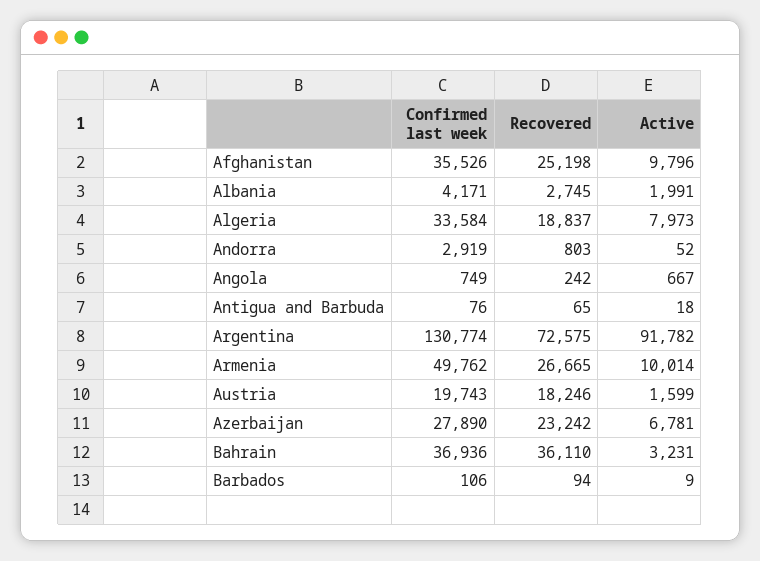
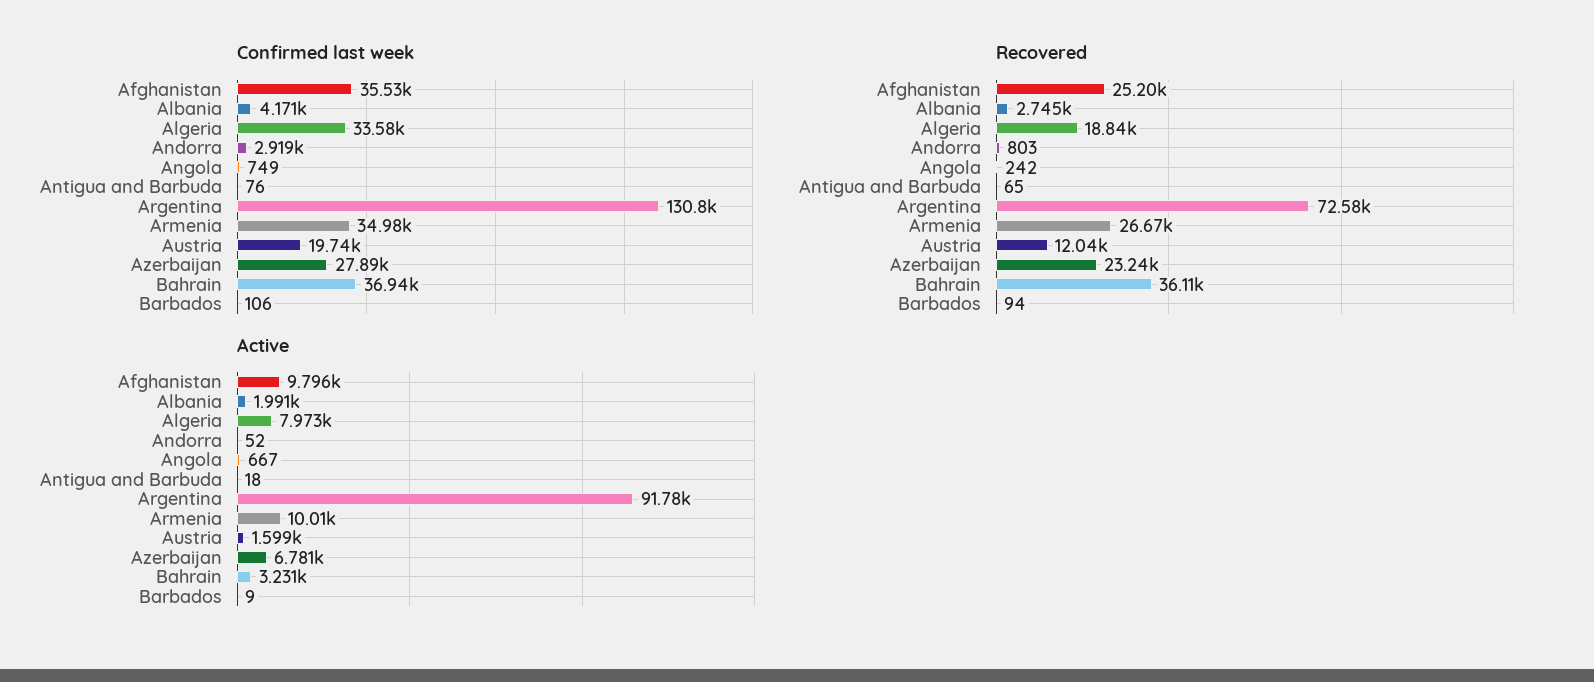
Confirmed last week, Armenia: 49762 -> 34980
Recovered, Austria: 18246 -> 12040

